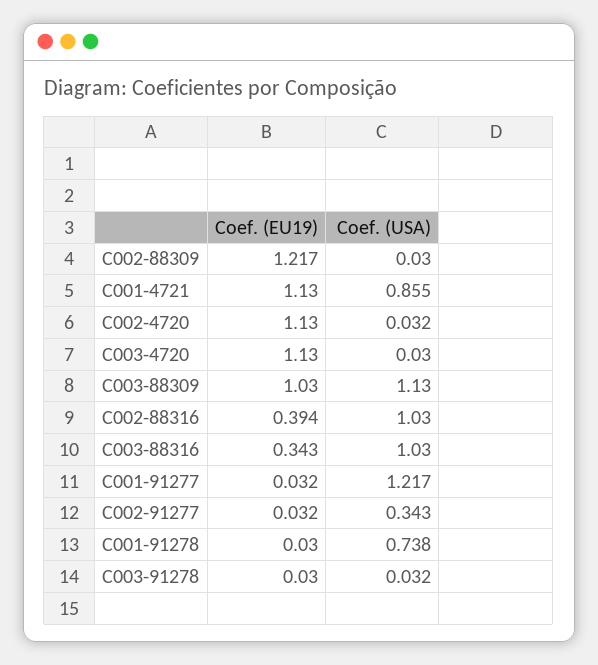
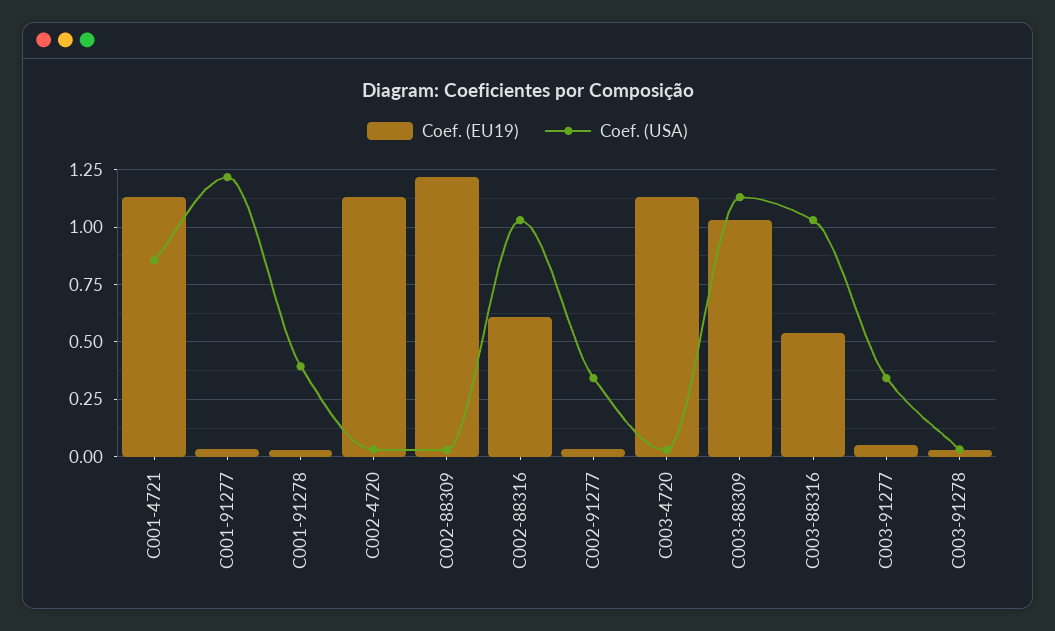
Coef. (EU19), C002-88316: 0.394 -> 0.6
Coef. (EU19), C003-88316: 0.343 -> 0.55
Coef. (USA), C001-91278: 0.738 -> 0.4
Coef. (EU19), C003-91277: none -> 0.05
Coef. (USA), C003-91277: none -> 0.35

